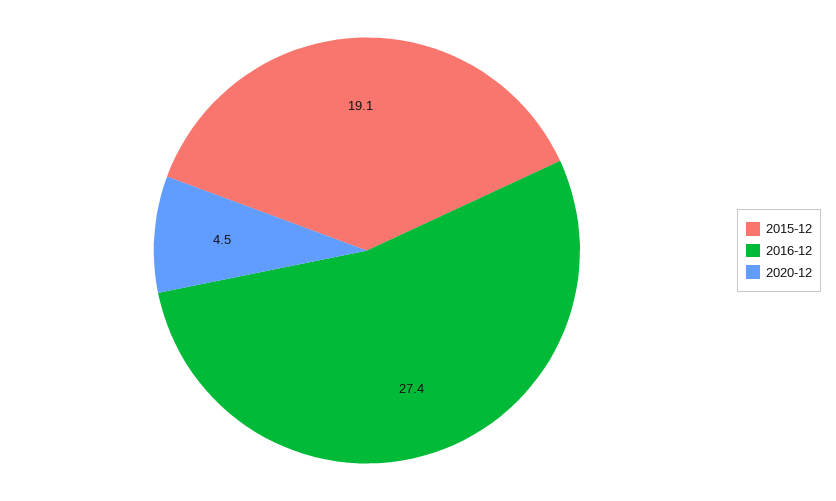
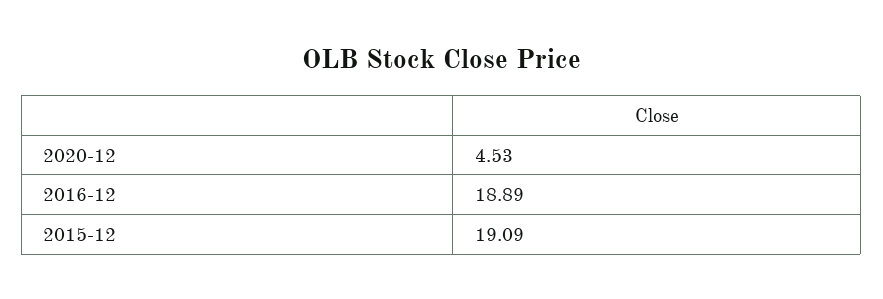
2016-12: 27.4 -> 18.89

